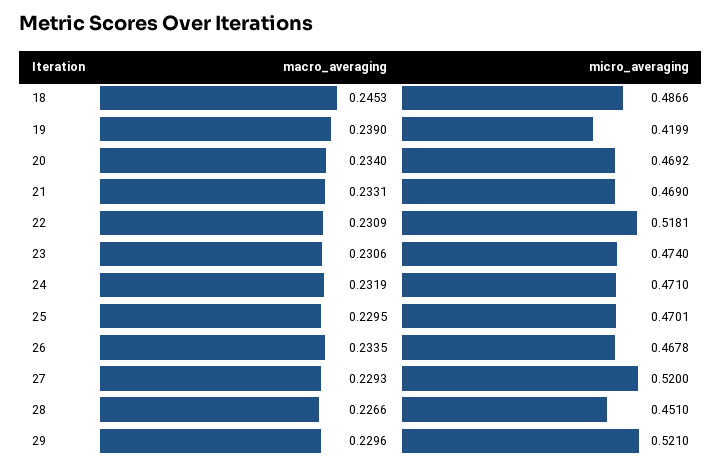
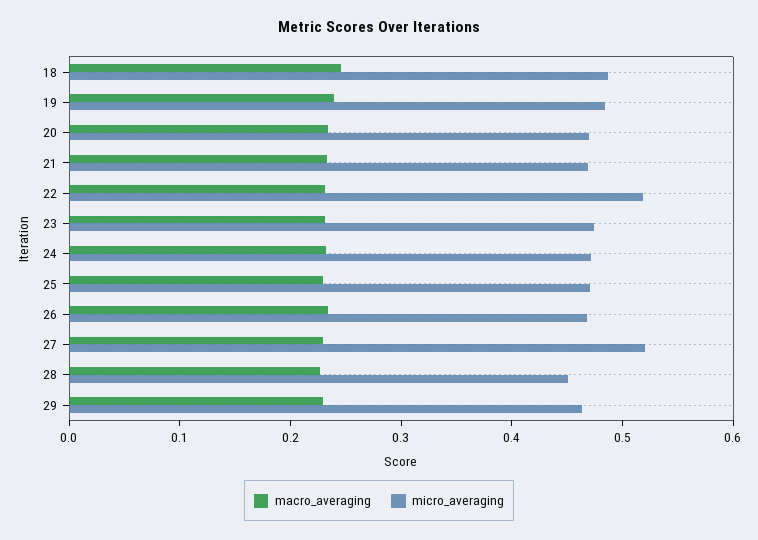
micro_averaging, 19: 0.4199 -> 0.48
micro_averaging, 29: 0.521 -> 0.46

